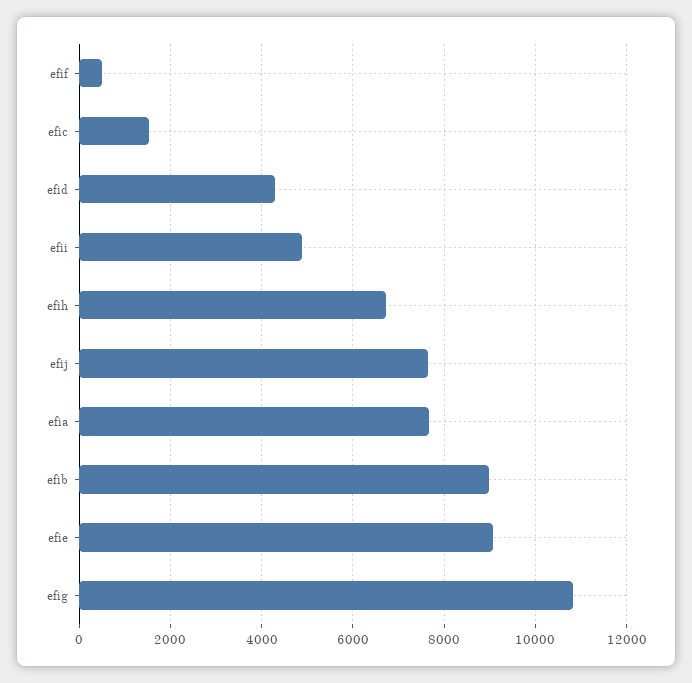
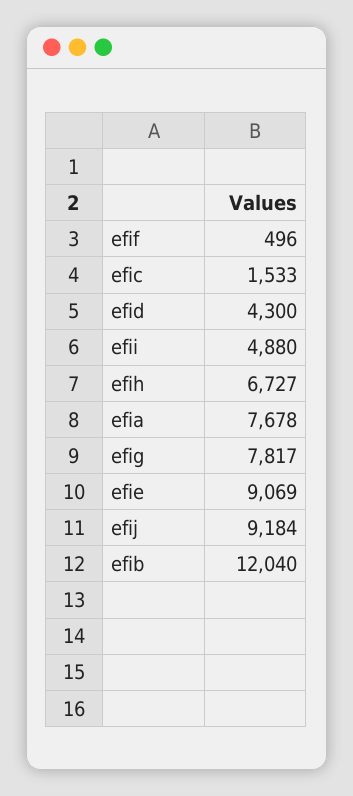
efij: 7600 -> 9184
efib: 9000 -> 12040
efig: 10800 -> 7817

